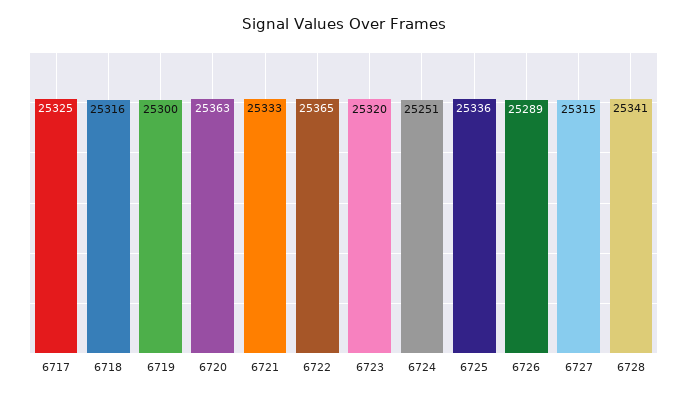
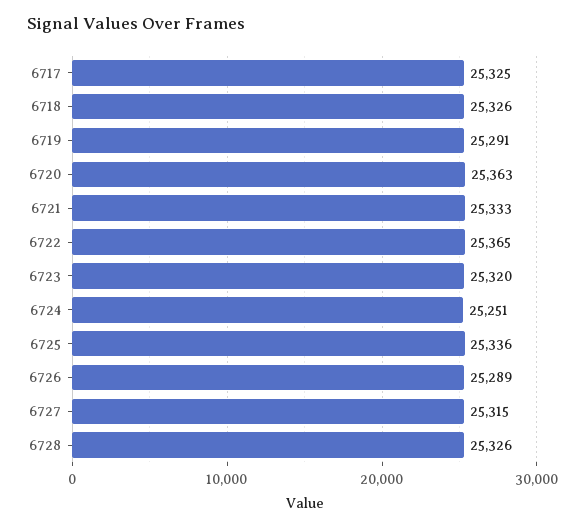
6718: 25316 -> 25326
6719: 25300 -> 25291
6728: 25341 -> 25326

